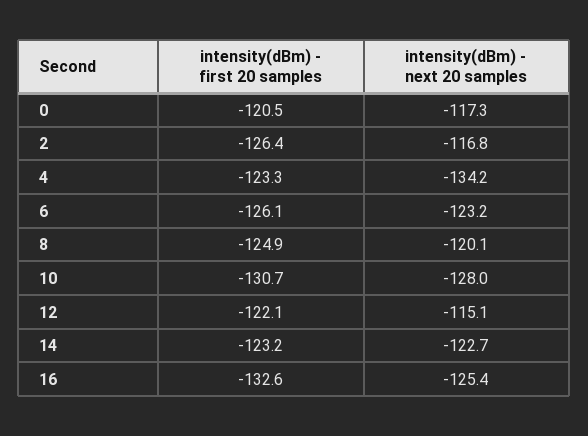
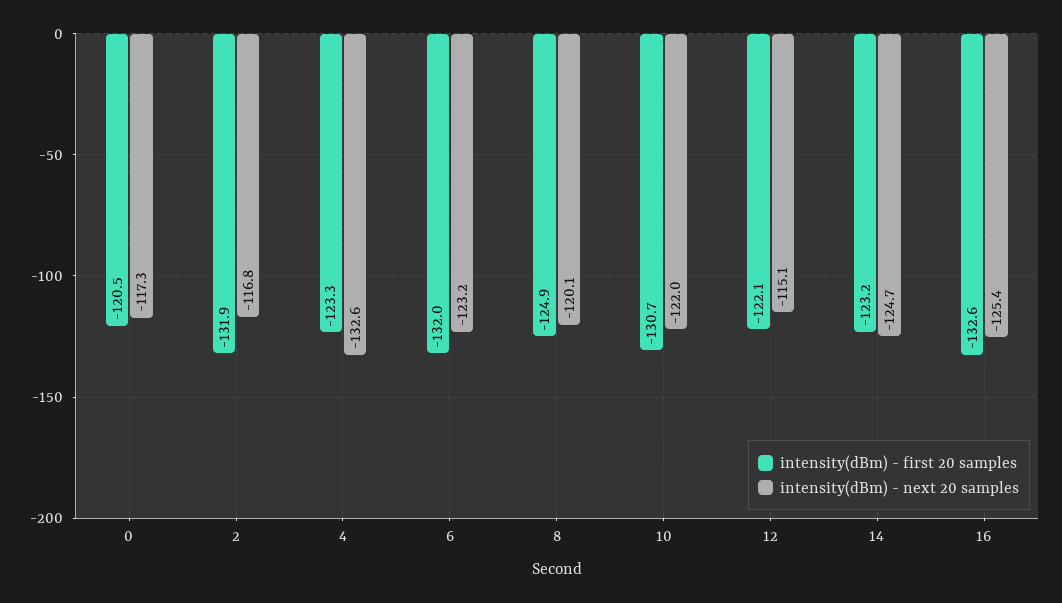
intensity(dBm) - first 20 samples, 2: -126.4 -> -131.9
intensity(dBm) - next 20 samples, 4: -134.2 -> -132.6
intensity(dBm) - first 20 samples, 6: -126.1 -> -132
intensity(dBm) - next 20 samples, 10: -128 -> -122
intensity(dBm) - next 20 samples, 14: -122.7 -> -124.7

